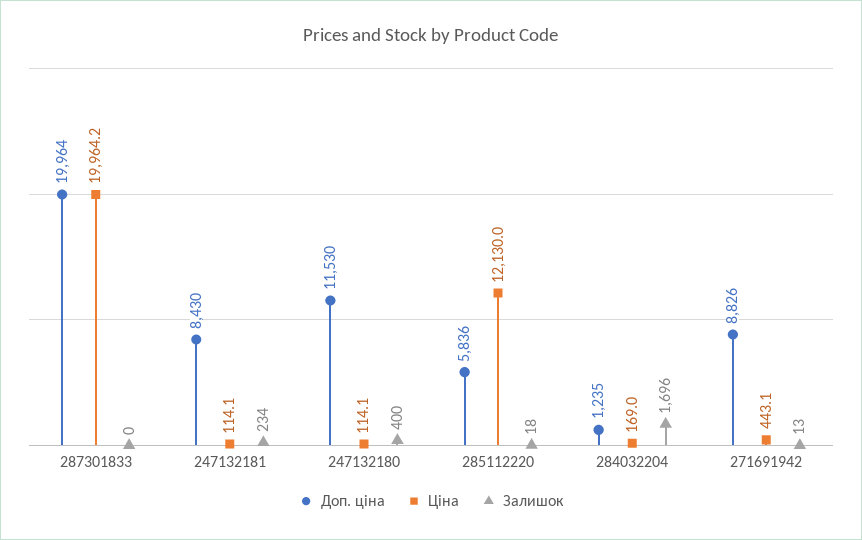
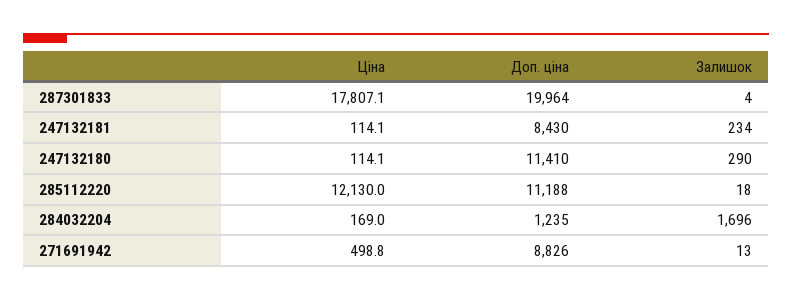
Ціна, 287301833: 19964.2 -> 17807.1
Залишок, 287301833: 0 -> 4
Доп. ціна, 247132180: 11530 -> 11410
Залишок, 247132180: 400 -> 290
Доп. ціна, 285112220: 5836 -> 11188
Ціна, 271691942: 443.1 -> 498.8

